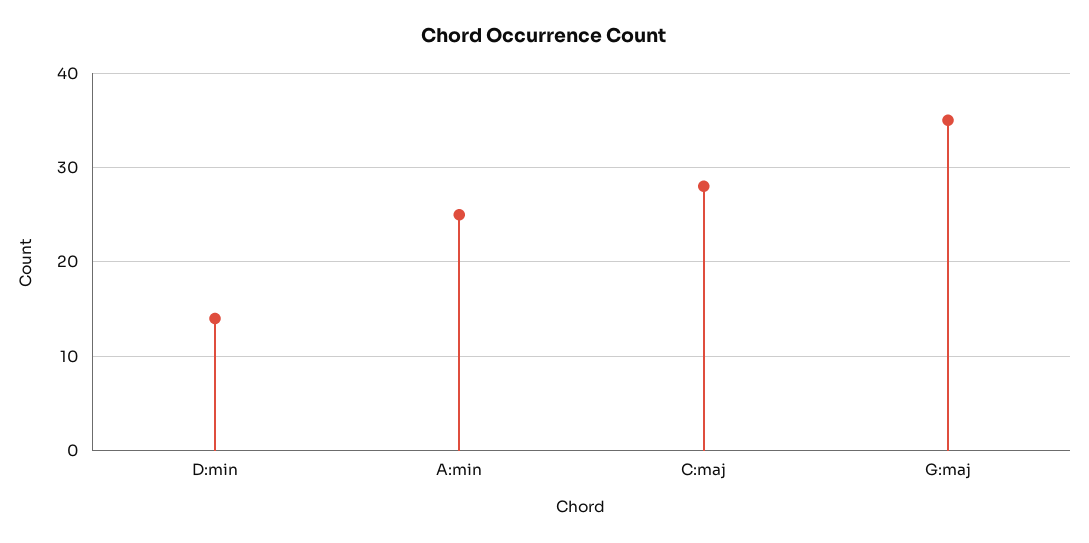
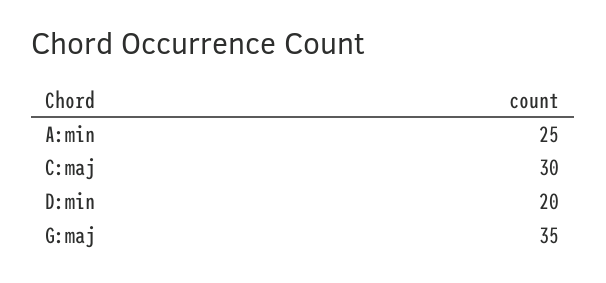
D:min: 14 -> 20
C:maj: 28 -> 30

